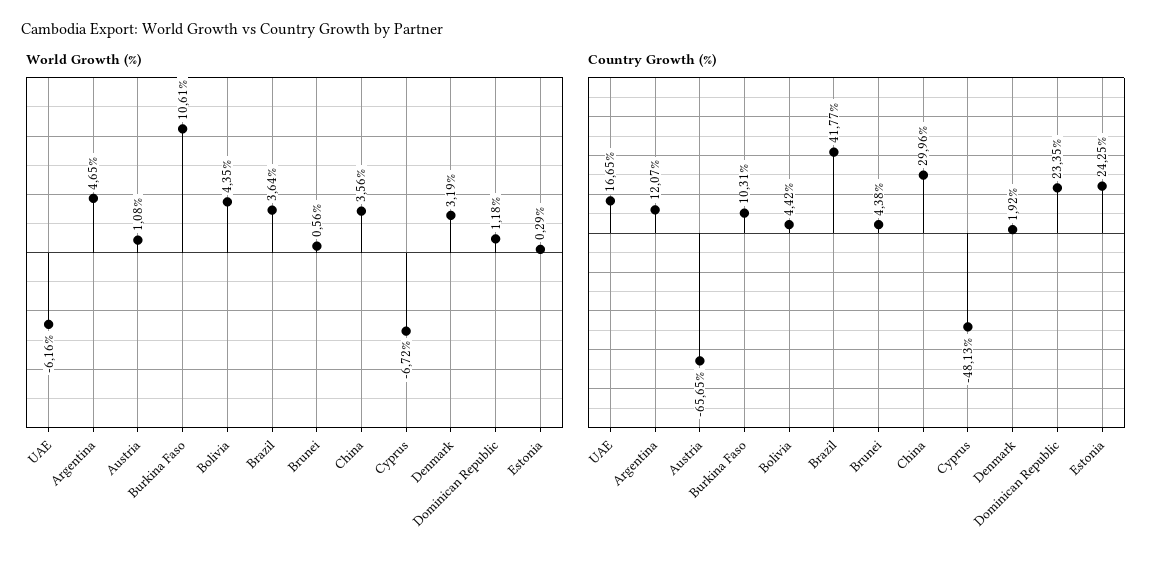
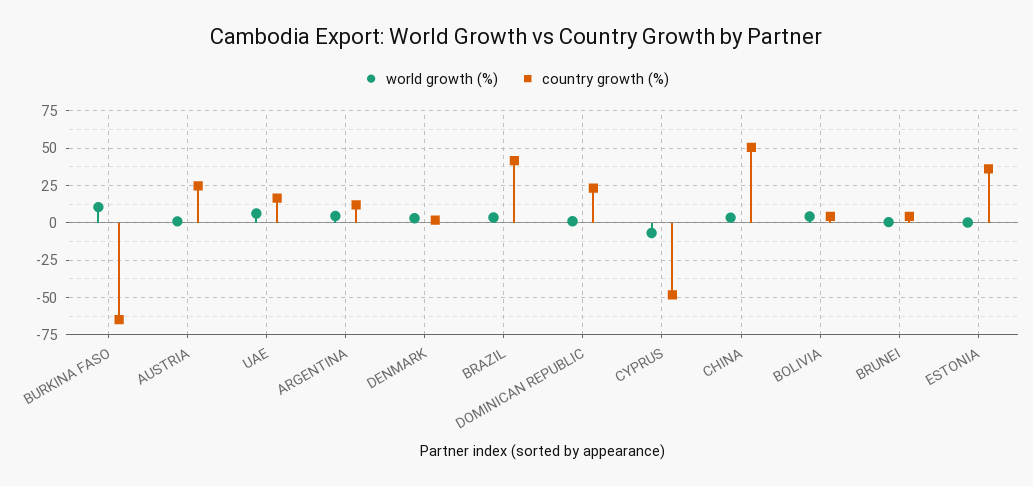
World Growth (%), UAE: -6.16 -> 5
Country Growth (%), Austria: -65.65 -> 25
Country Growth (%), Burkina Faso: 10.31 -> -65
Country Growth (%), China: 29.96 -> 50
Country Growth (%), Estonia: 24.25 -> 35

